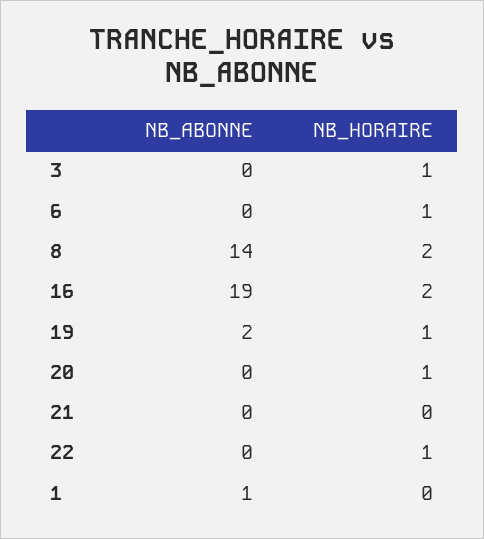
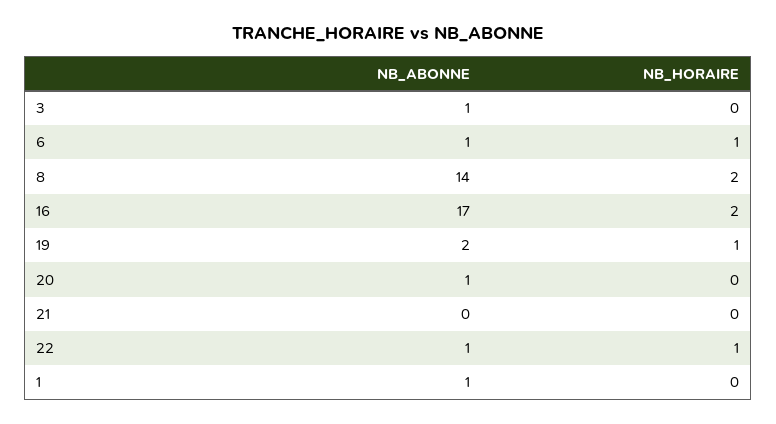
NB_ABONNE, 3: 0 -> 1
NB_HORAIRE, 3: 1 -> 0
NB_ABONNE, 6: 0 -> 1
NB_ABONNE, 16: 19 -> 17
NB_ABONNE, 20: 0 -> 1
NB_HORAIRE, 20: 1 -> 0
NB_ABONNE, 22: 0 -> 1

